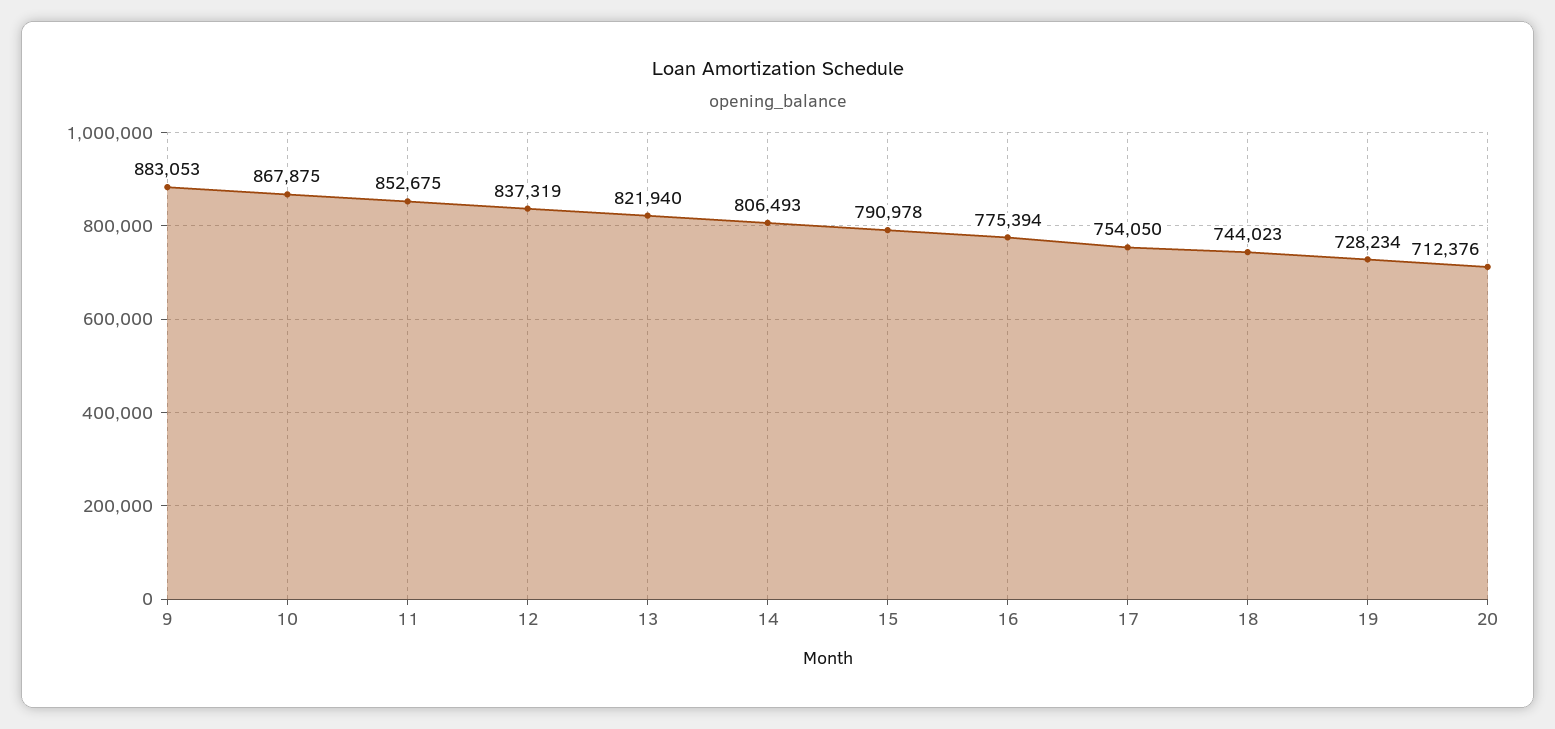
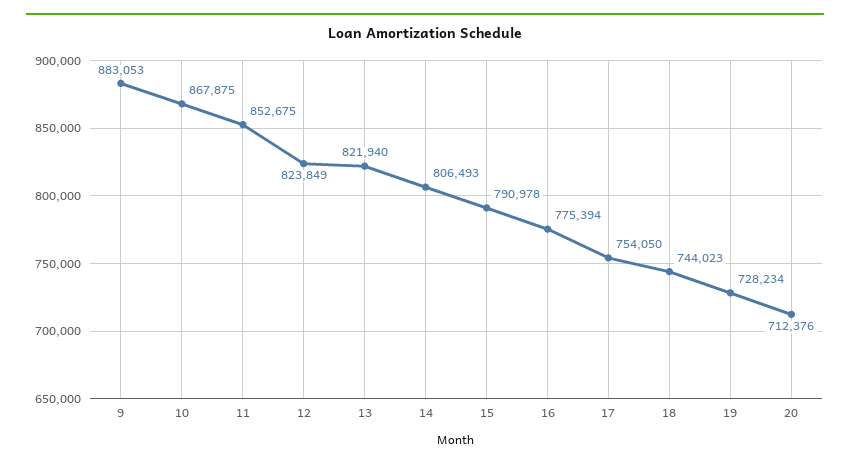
12: 837319 -> 823849

